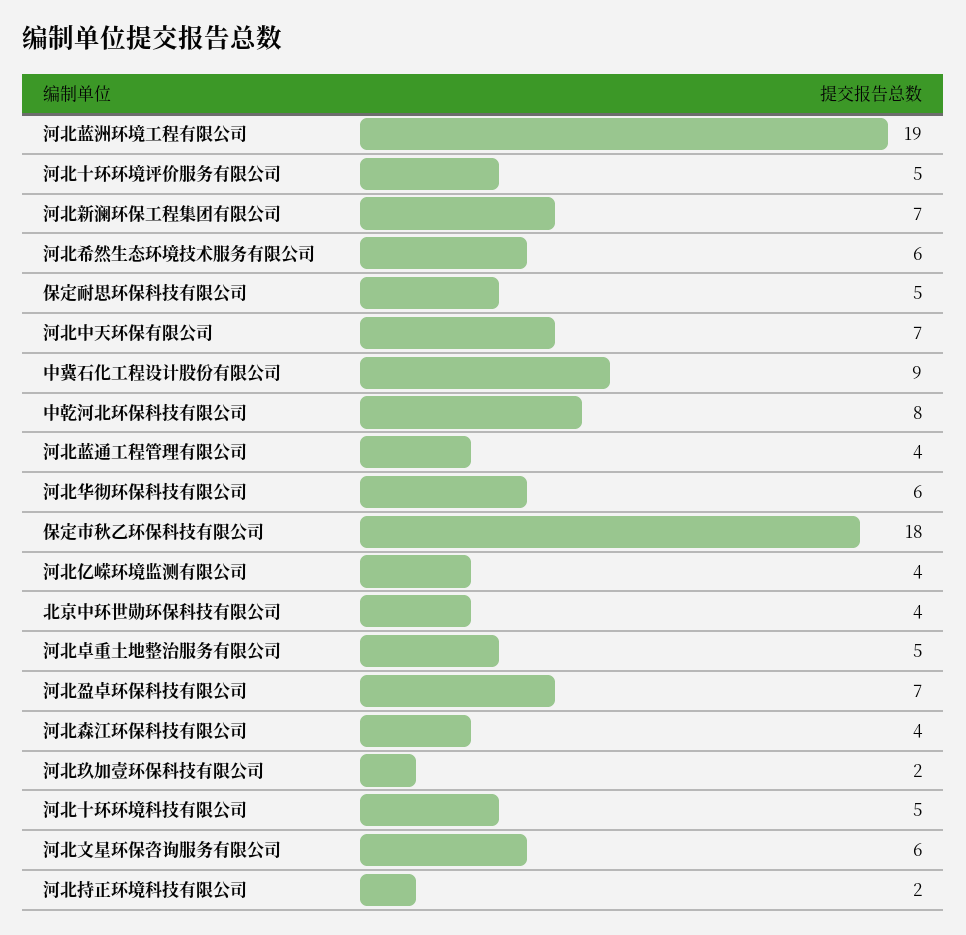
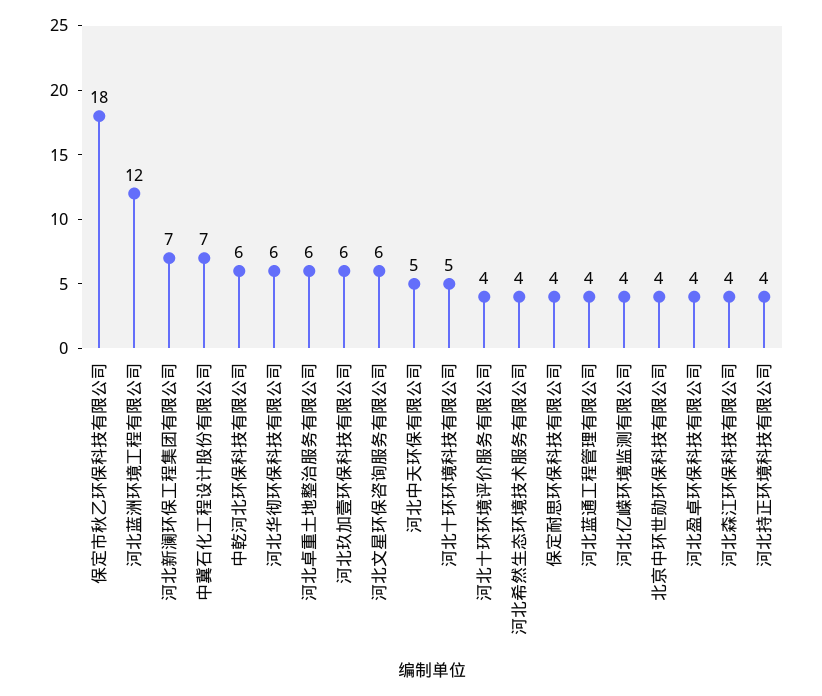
河北蓝洲环境工程有限公司: 19 -> 12
河北十环环境评价服务有限公司: 5 -> 4
河北希然生态环境技术服务有限公司: 6 -> 4
保定耐思环保科技有限公司: 5 -> 4
河北中天环保有限公司: 7 -> 5
中冀石化工程设计股份有限公司: 9 -> 7
中乾河北环保科技有限公司: 8 -> 6
河北卓重土地整治服务有限公司: 5 -> 6
河北盈卓环保科技有限公司: 7 -> 4
河北玖加壹环保科技有限公司: 2 -> 6
河北持正环境科技有限公司: 2 -> 4

